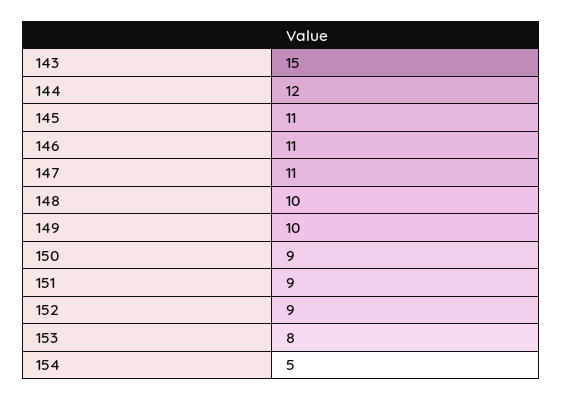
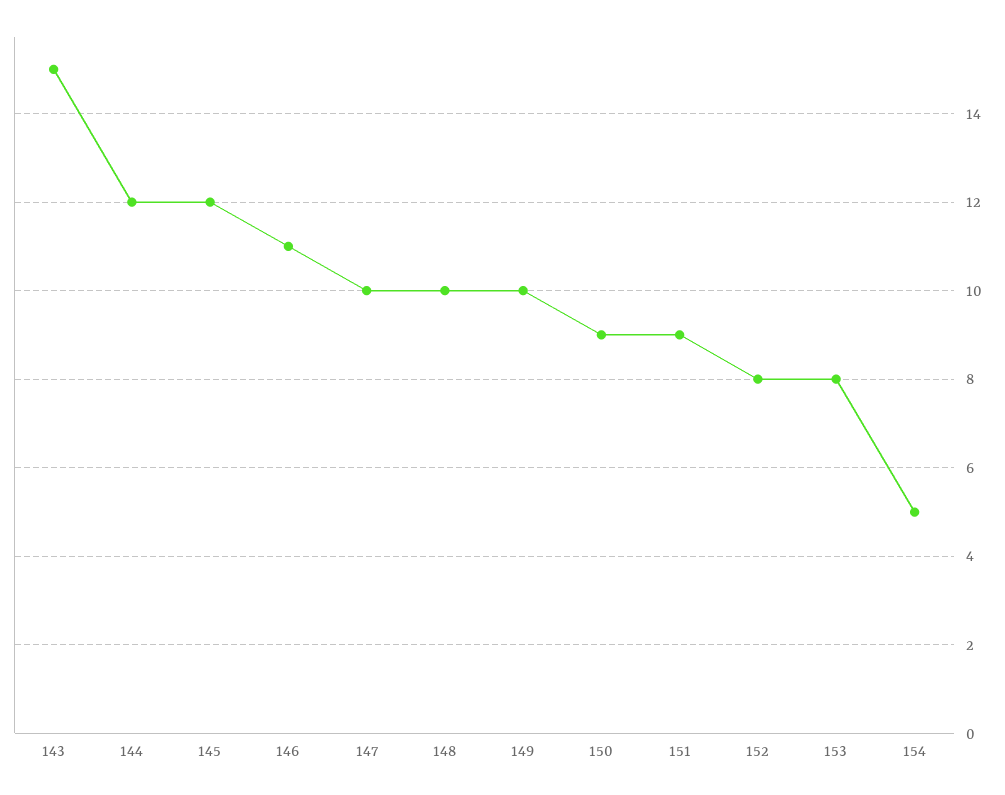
145: 11 -> 12
147: 11 -> 10
152: 9 -> 8

